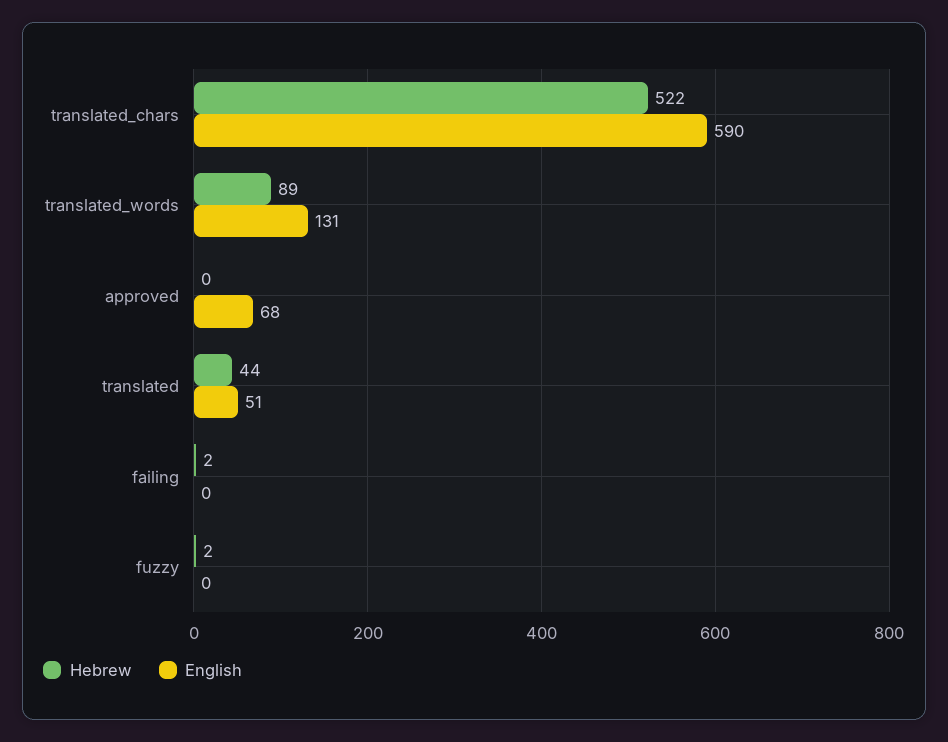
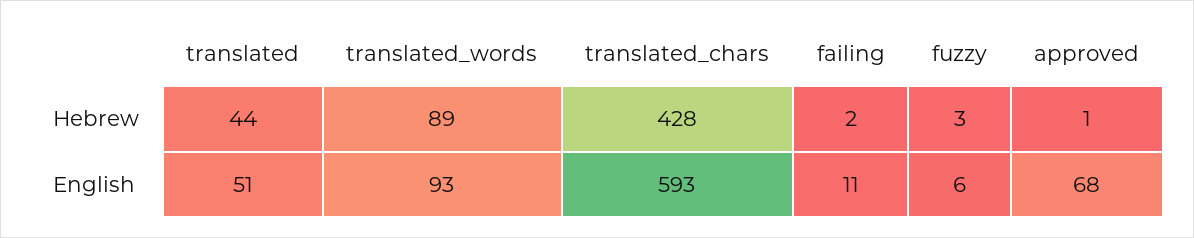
Hebrew, translated_chars: 522 -> 428
English, translated_chars: 590 -> 593
English, translated_words: 131 -> 93
Hebrew, approved: 0 -> 1
English, failing: 0 -> 11
Hebrew, fuzzy: 2 -> 3
English, fuzzy: 0 -> 6

